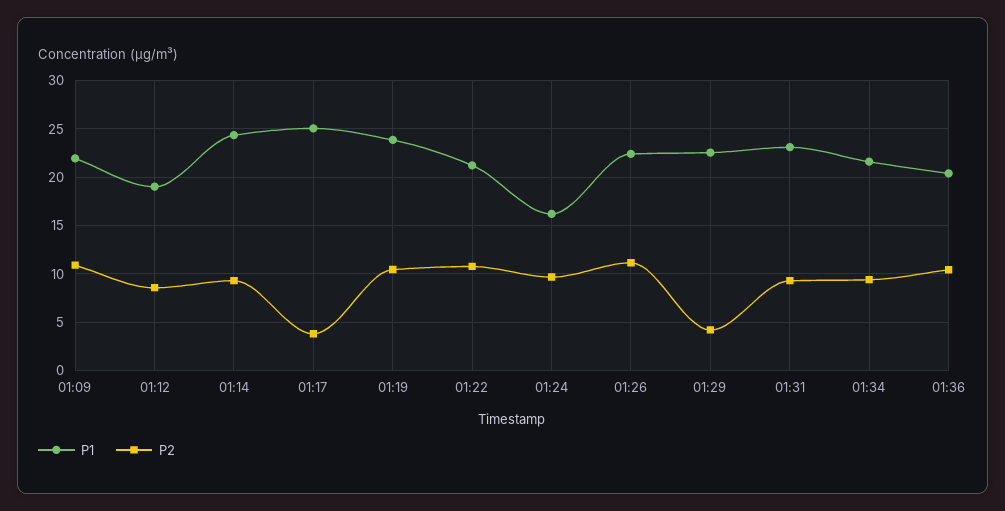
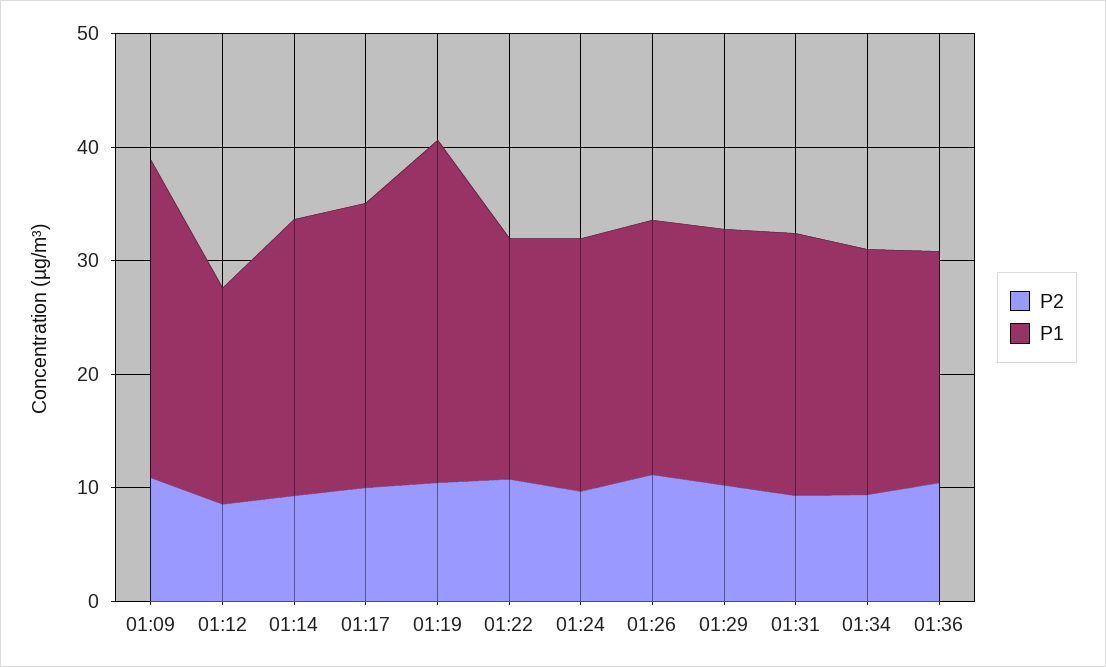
P1, 01:09: 22 -> 28
P2, 01:17: 4 -> 10
P1, 01:19: 24 -> 30
P1, 01:24: 16 -> 22
P2, 01:29: 4 -> 10

